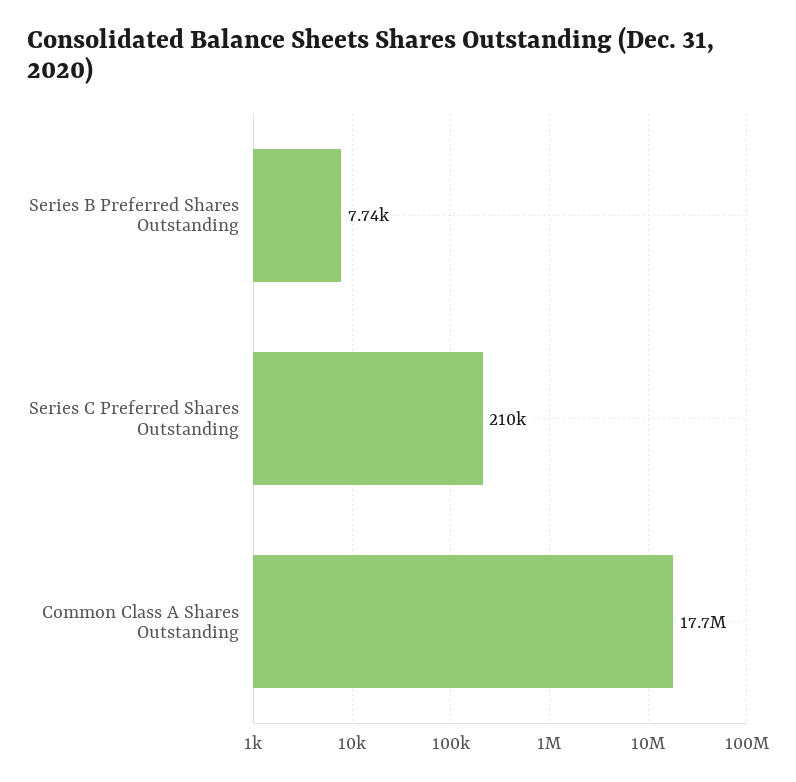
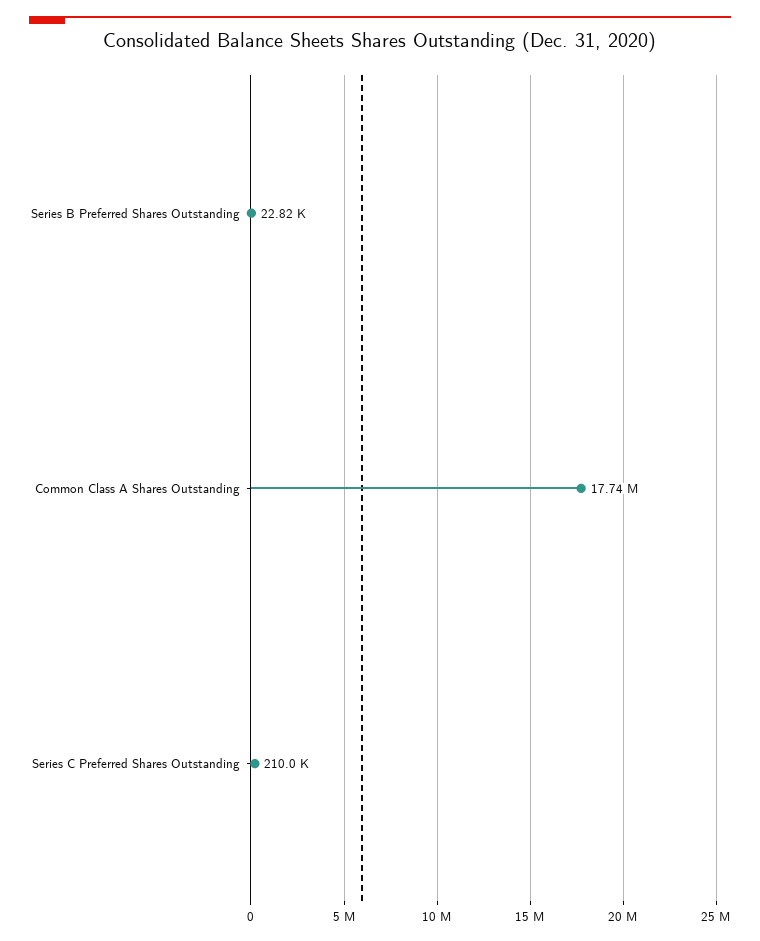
Series B Preferred Shares Outstanding: 7740 -> 22820

